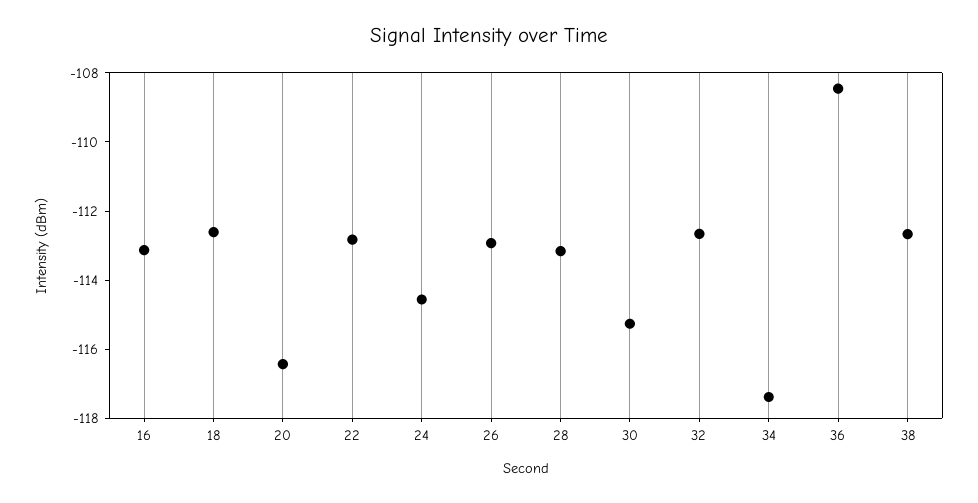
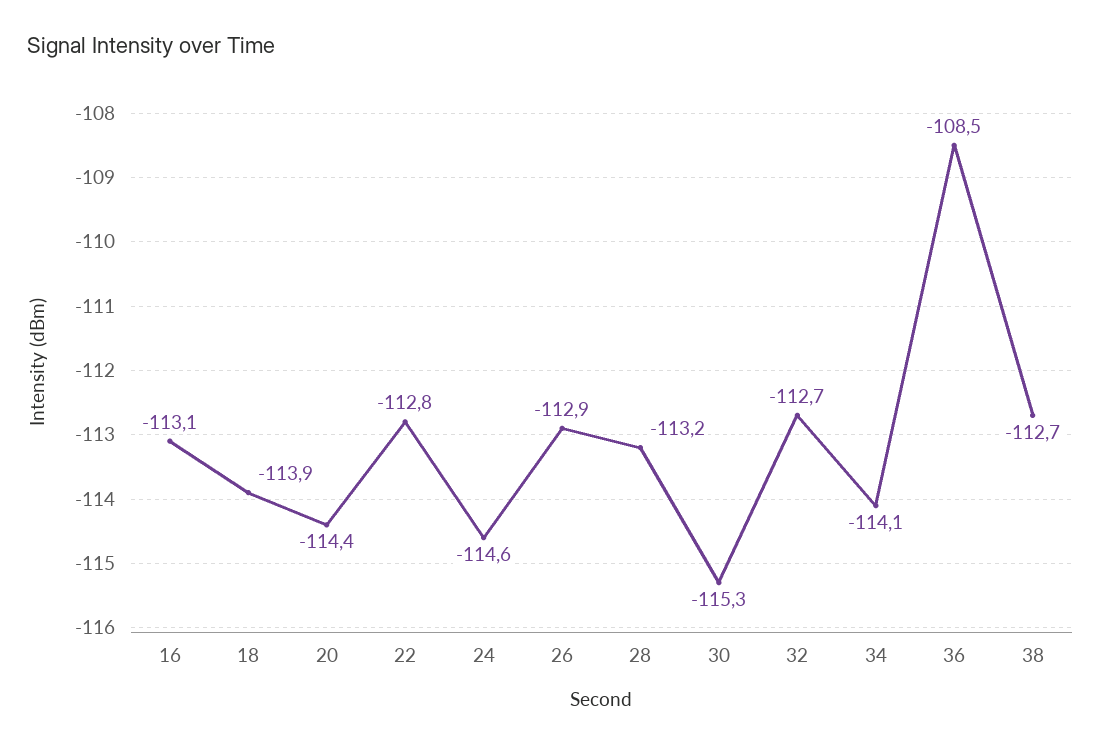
18: -112.5 -> -113.9
20: -116.5 -> -114.4
34: -117.5 -> -114.1

